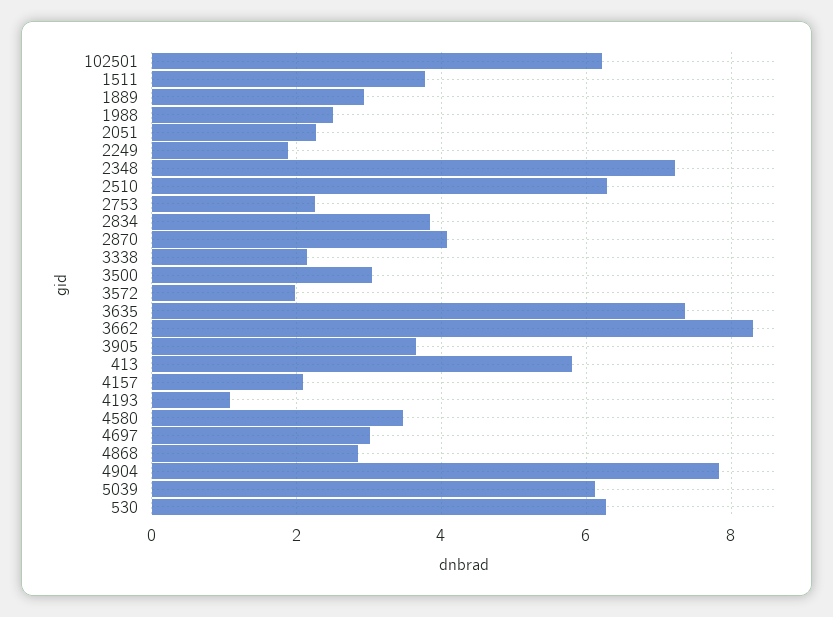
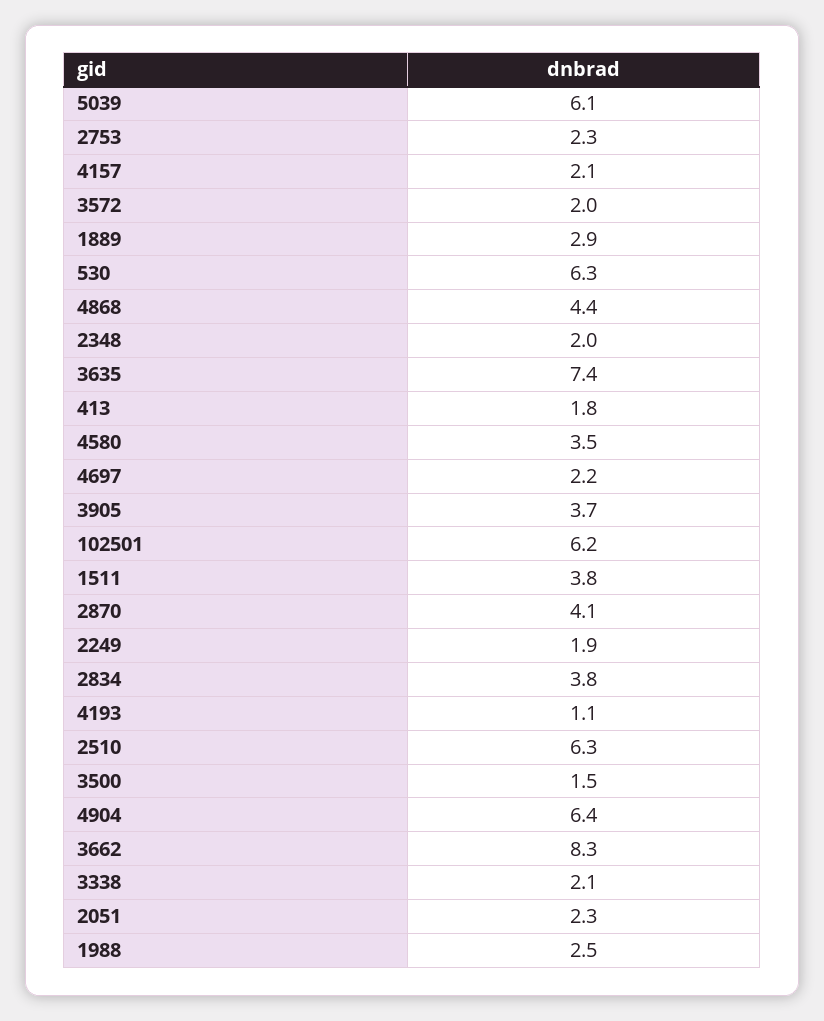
2348: 7.2 -> 2
3500: 3 -> 1.5
413: 5.8 -> 1.8
4697: 3 -> 2.2
4868: 2.8 -> 4.4
4904: 7.8 -> 6.4

